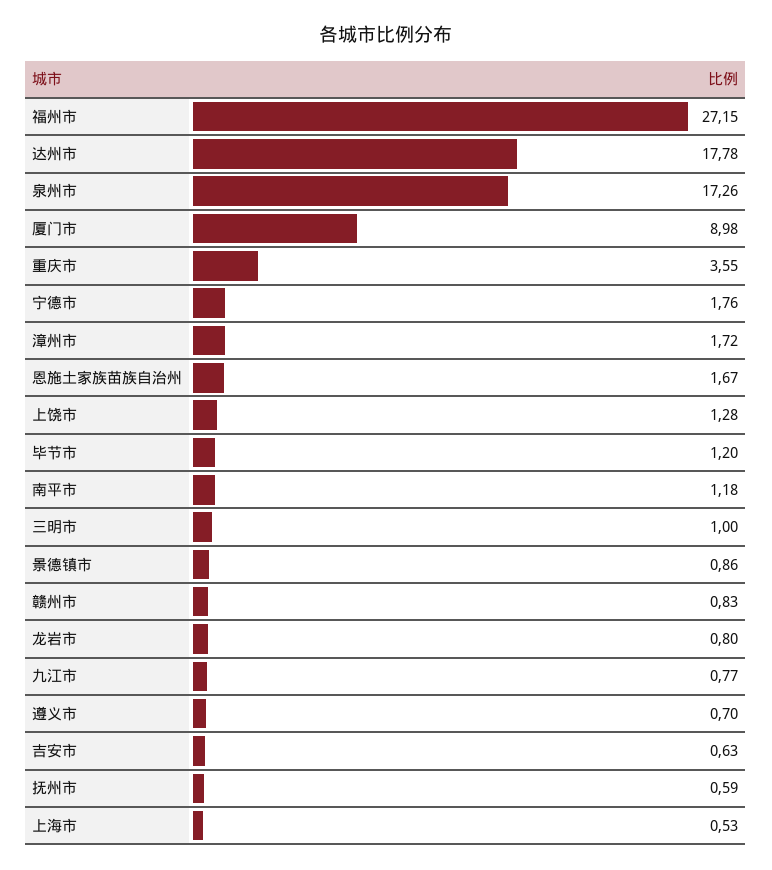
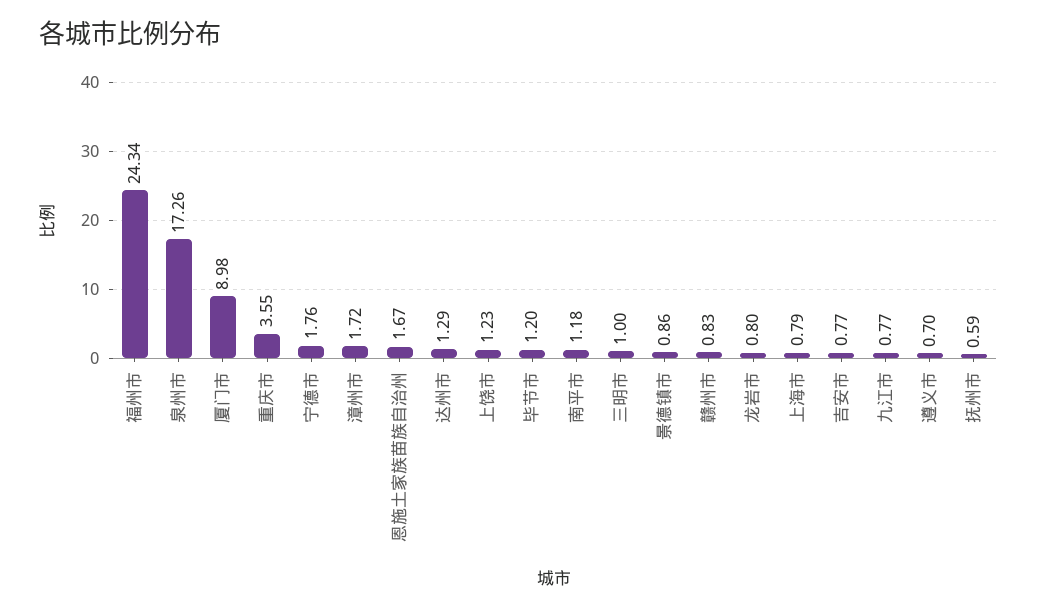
福州市: 27.15 -> 24.34
达州市: 17.78 -> 1.29
上饶市: 1.28 -> 1.23
吉安市: 0.63 -> 0.77
上海市: 0.53 -> 0.79

